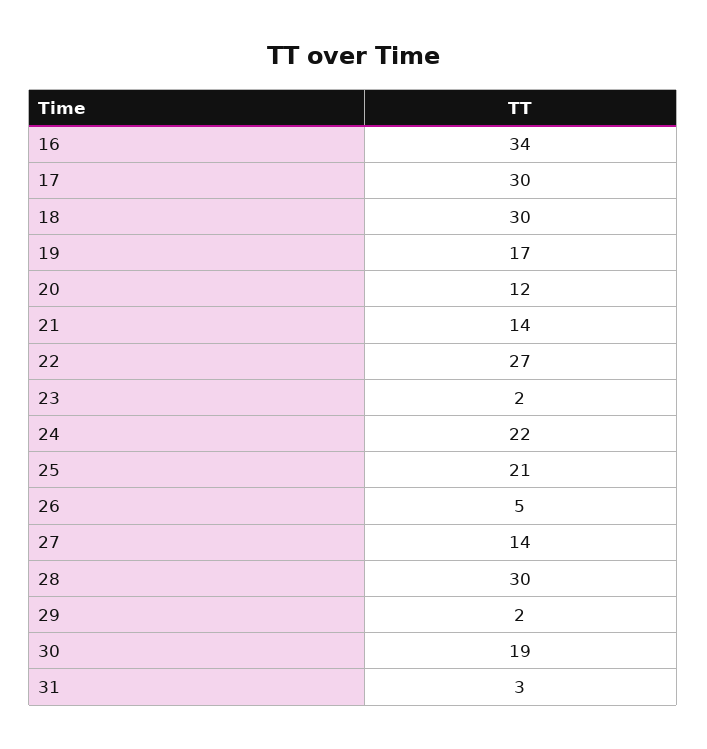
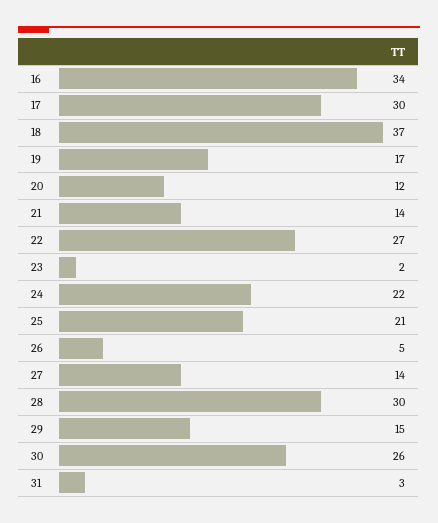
18: 30 -> 37
29: 2 -> 15
30: 19 -> 26

